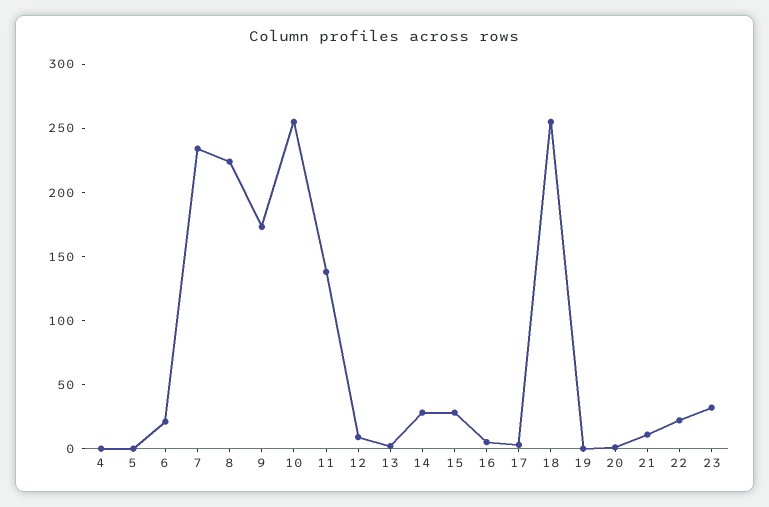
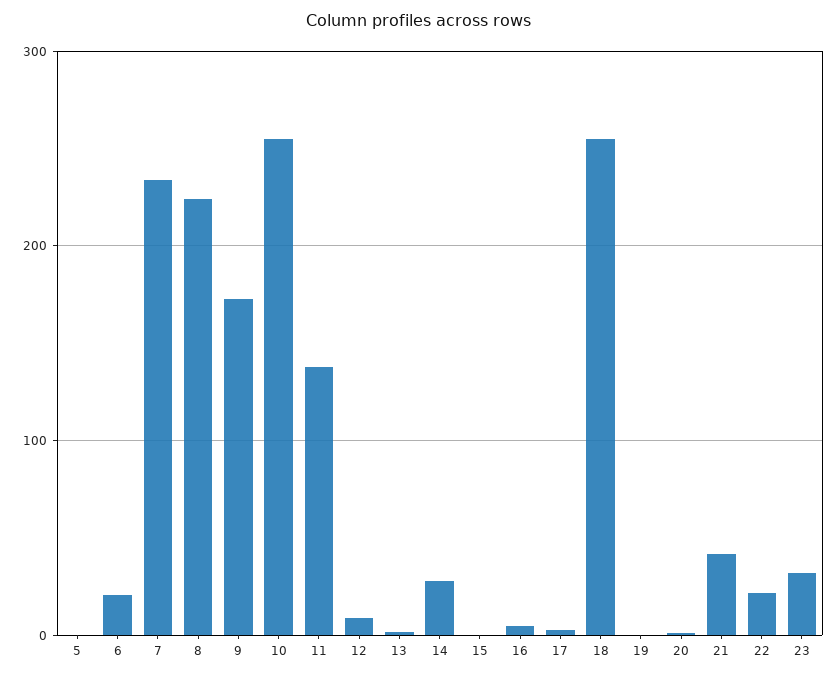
4: 0 -> none
15: 30 -> 0
21: 10 -> 40

